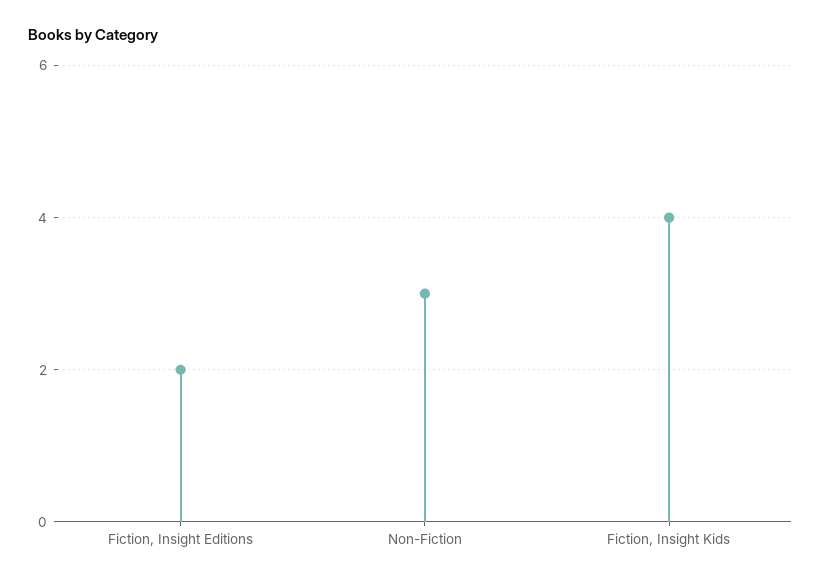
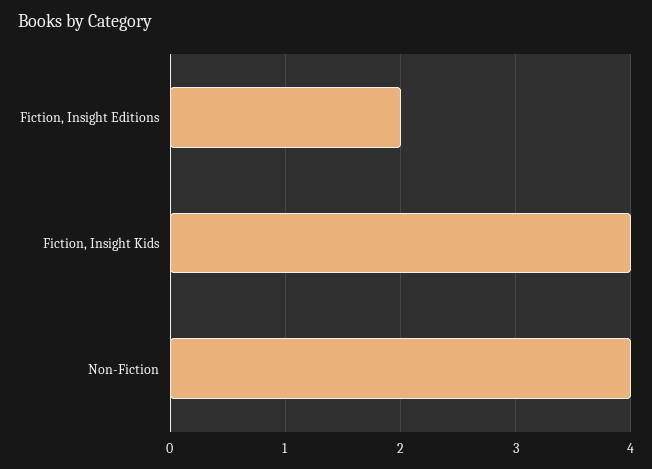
Non-Fiction: 3 -> 4

